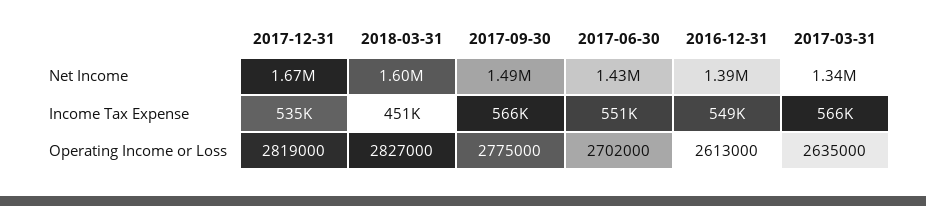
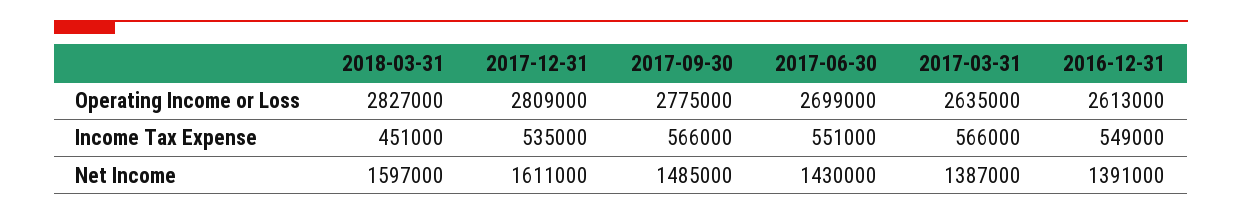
2017-12-31, Net Income: 1670000 -> 1611000
2017-03-31, Net Income: 1340000 -> 1387000
2017-12-31, Operating Income or Loss: 2819000 -> 2809000
2017-06-30, Operating Income or Loss: 2702000 -> 2699000

